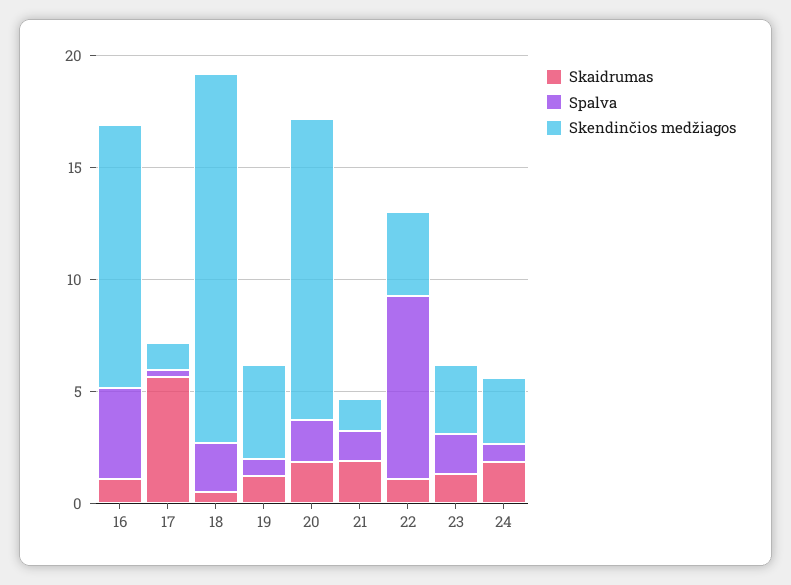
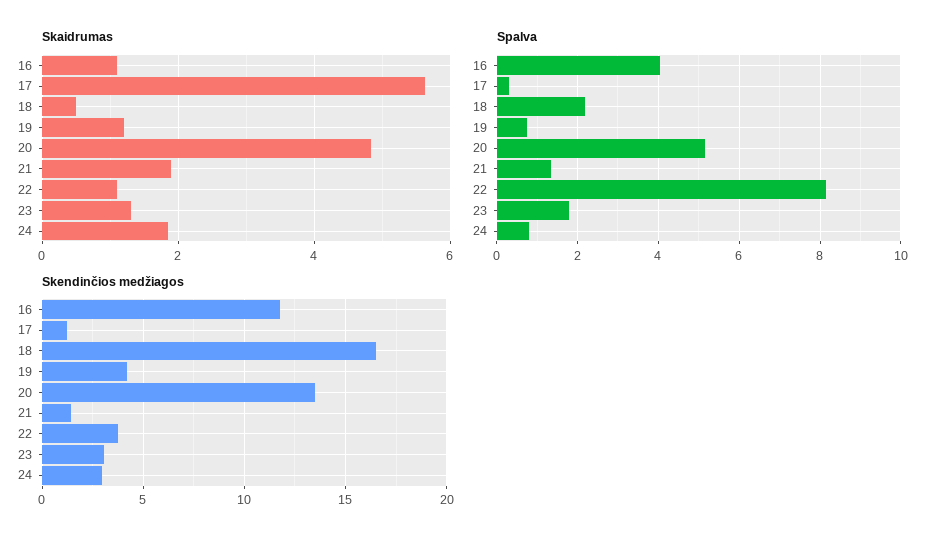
Skaidrumas, 20: 2 -> 4.8
Spalva, 20: 2 -> 5.2

